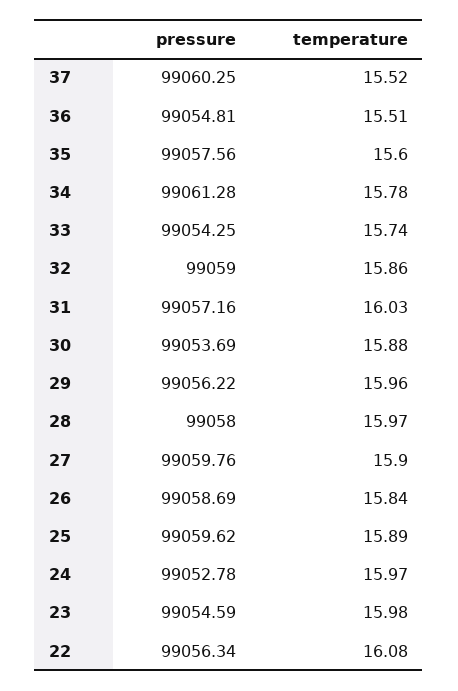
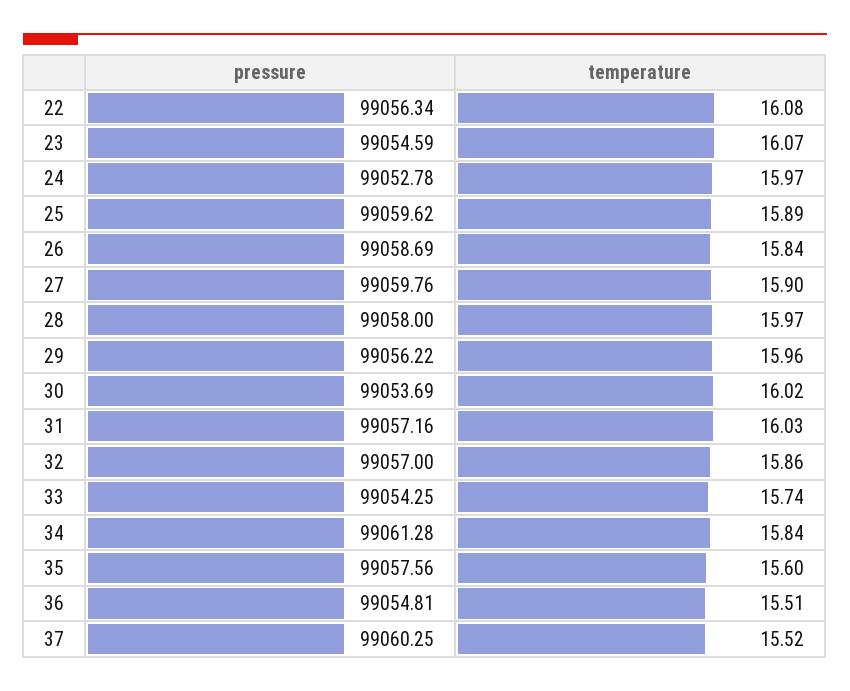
temperature, 34: 15.78 -> 15.84
pressure, 32: 99059 -> 99057
temperature, 30: 15.88 -> 16.02
temperature, 23: 15.98 -> 16.07

